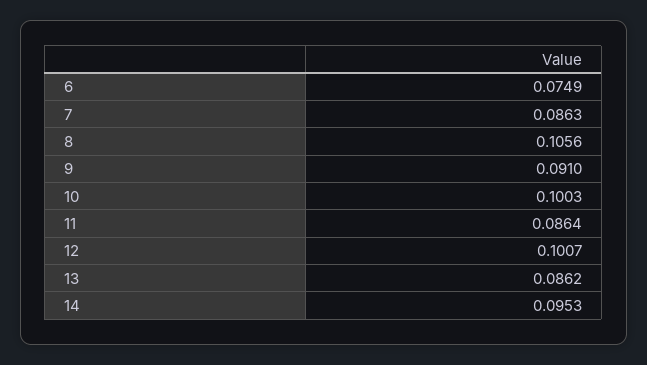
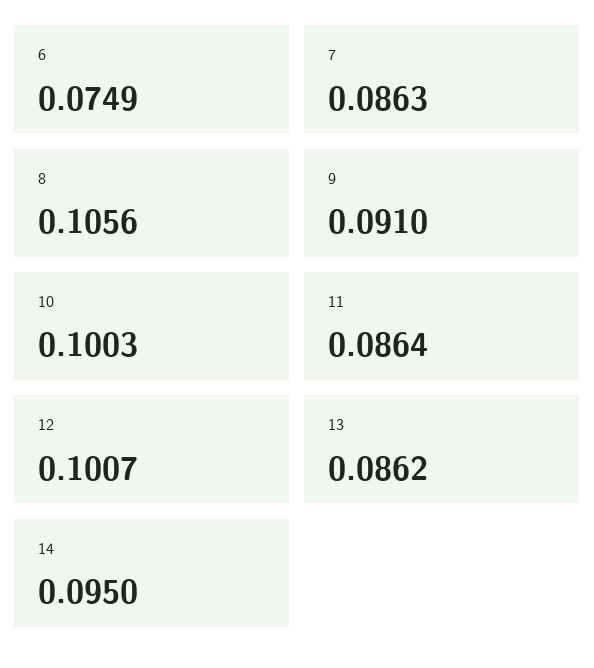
14: 0.0953 -> 0.095

